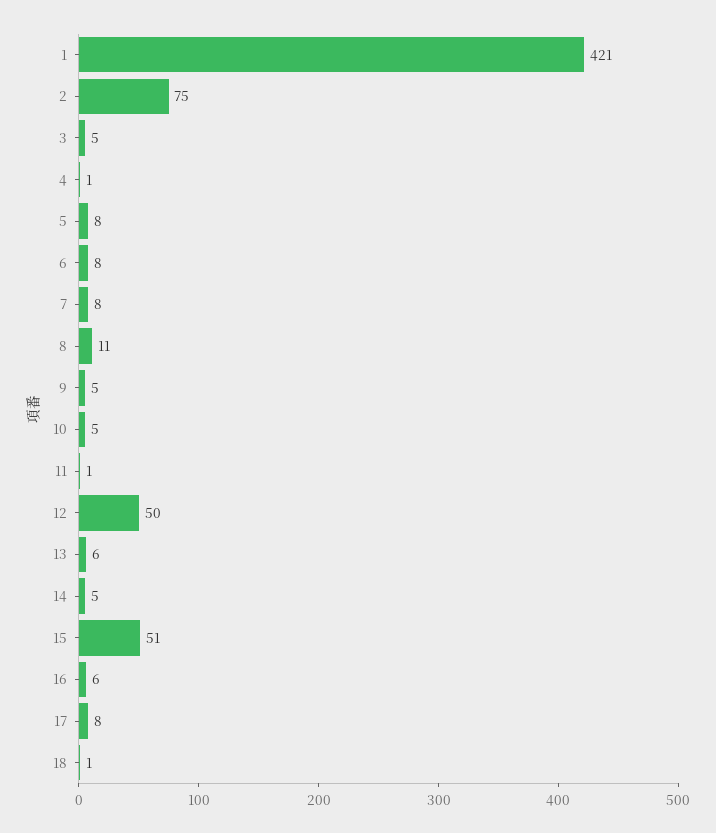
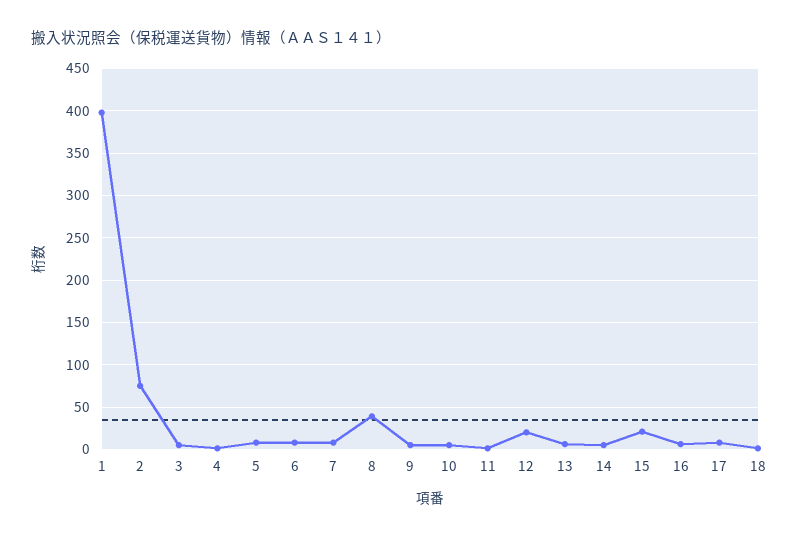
1: 421 -> 400
8: 11 -> 40
12: 50 -> 20
15: 51 -> 20

